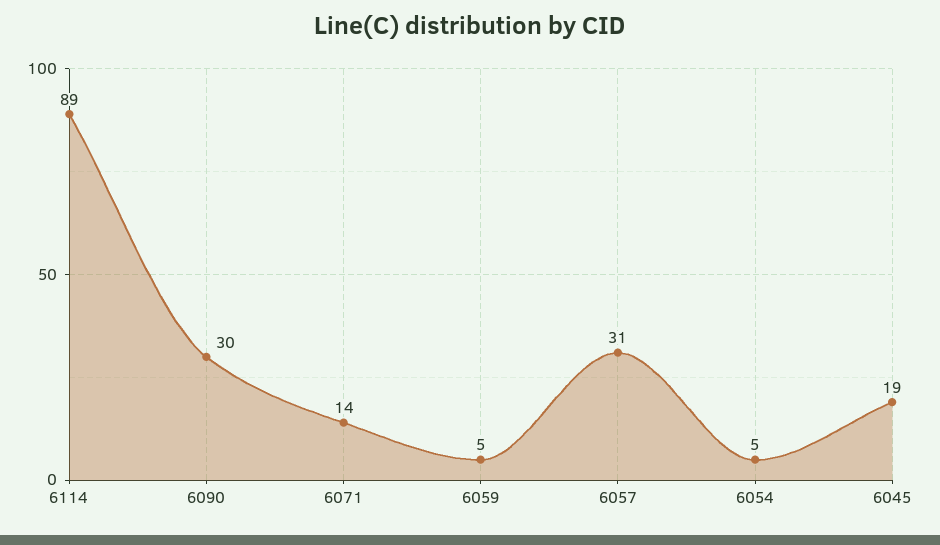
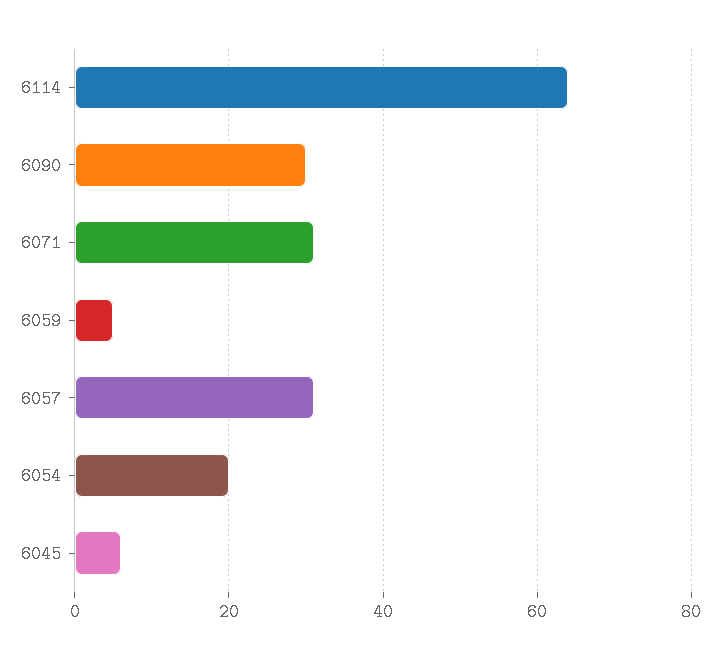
6114: 89 -> 65
6071: 14 -> 30
6054: 5 -> 20
6045: 19 -> 5

